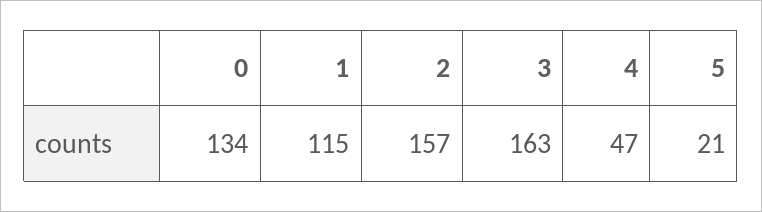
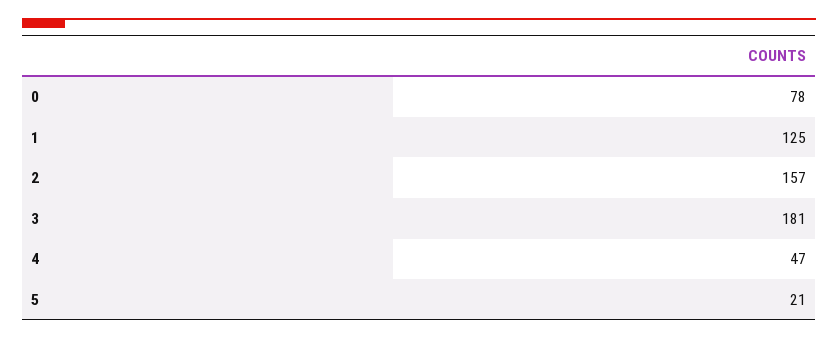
0: 134 -> 78
1: 115 -> 125
3: 163 -> 181

